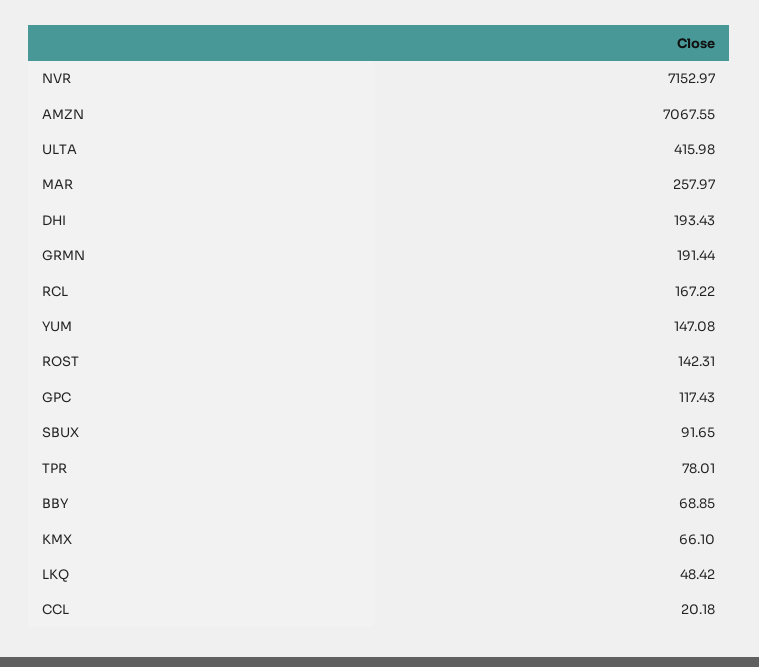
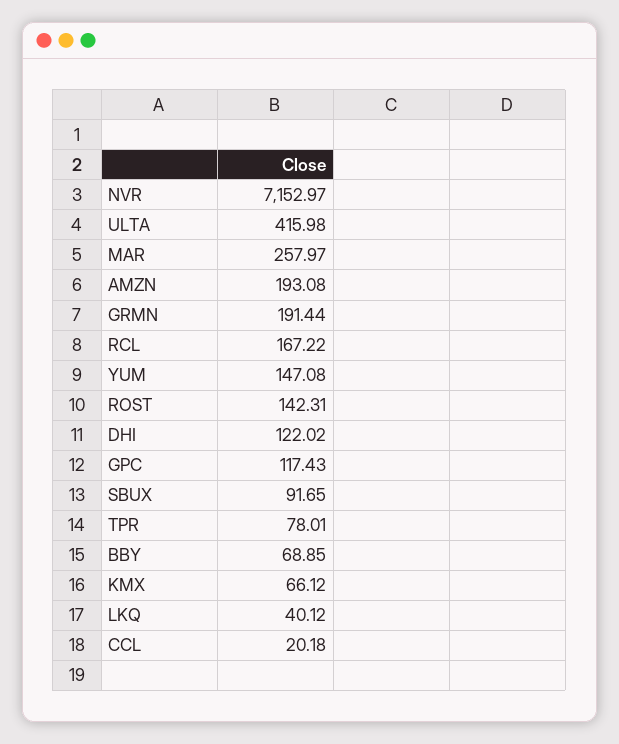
AMZN: 7067.55 -> 193.08
DHI: 193.43 -> 122.02
KMX: 66.1 -> 66.12
LKQ: 48.42 -> 40.12

